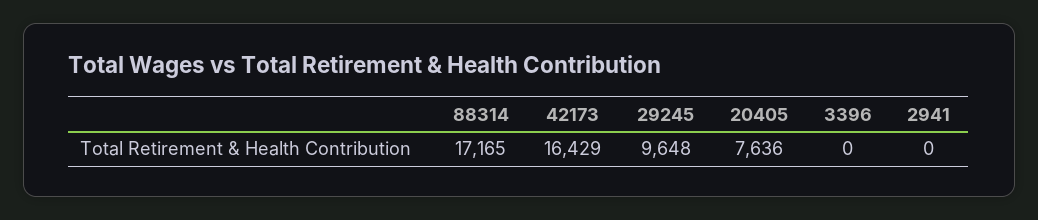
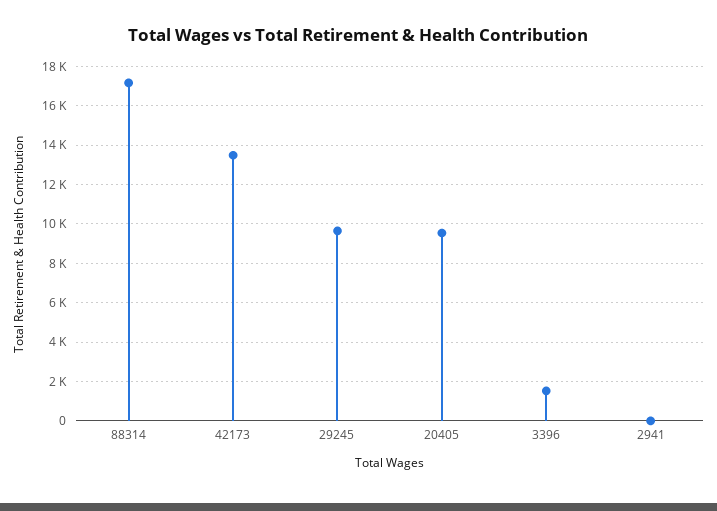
42173: 16429 -> 13500
20405: 7636 -> 9500
3396: 0 -> 1500

